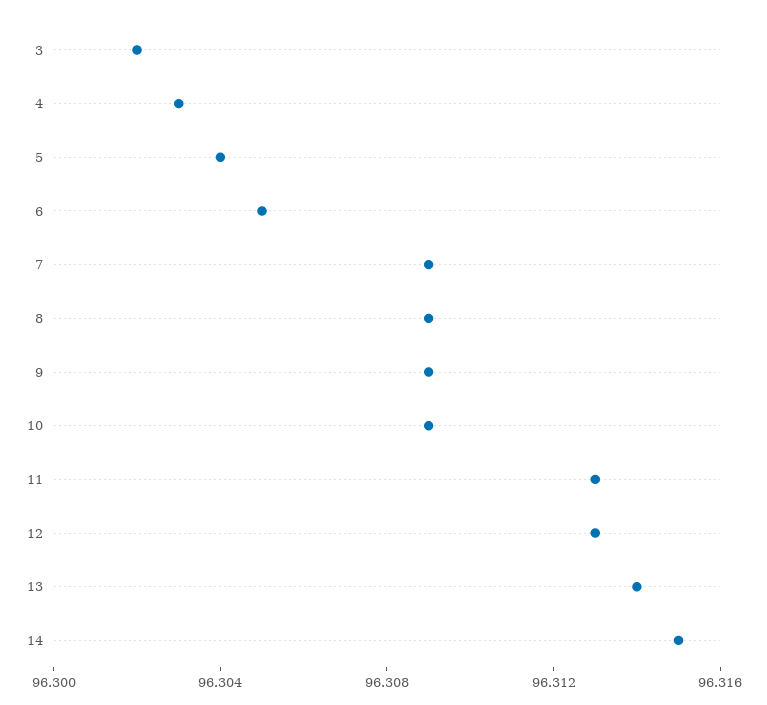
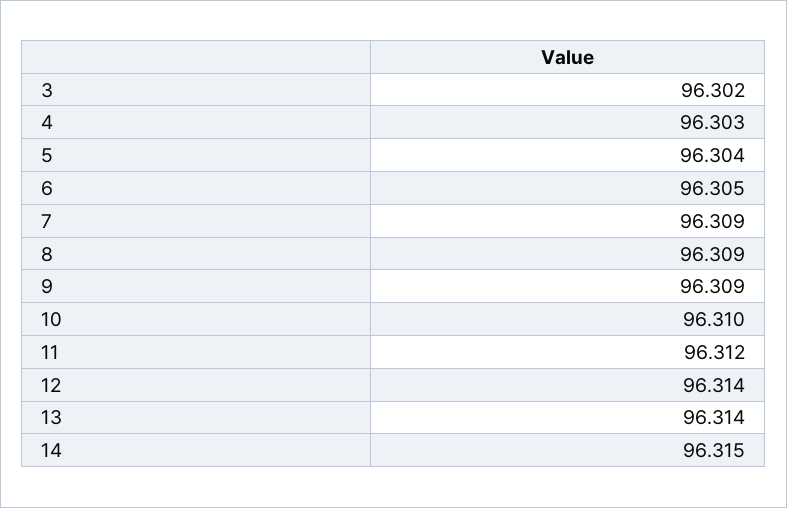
10: 96.309 -> 96.31
11: 96.313 -> 96.312
12: 96.313 -> 96.314

